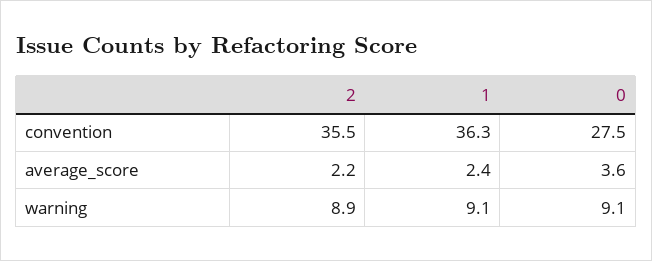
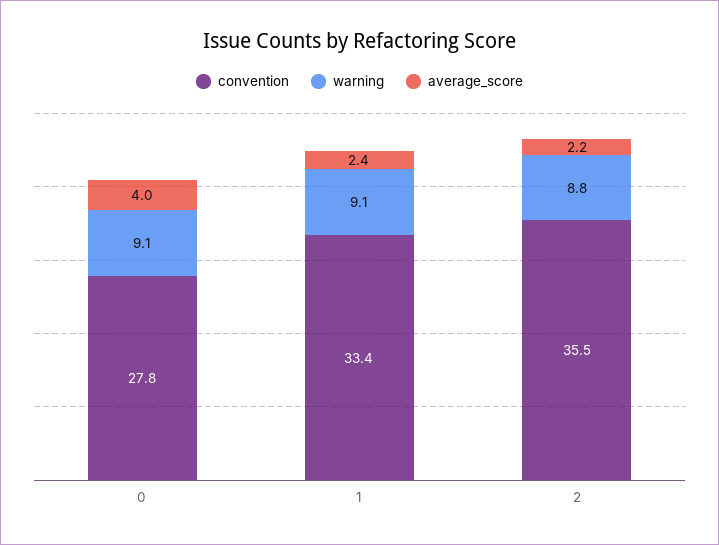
convention, 1: 36.3 -> 33.4
convention, 0: 27.5 -> 27.8
average_score, 0: 3.6 -> 4
warning, 2: 8.9 -> 8.8

